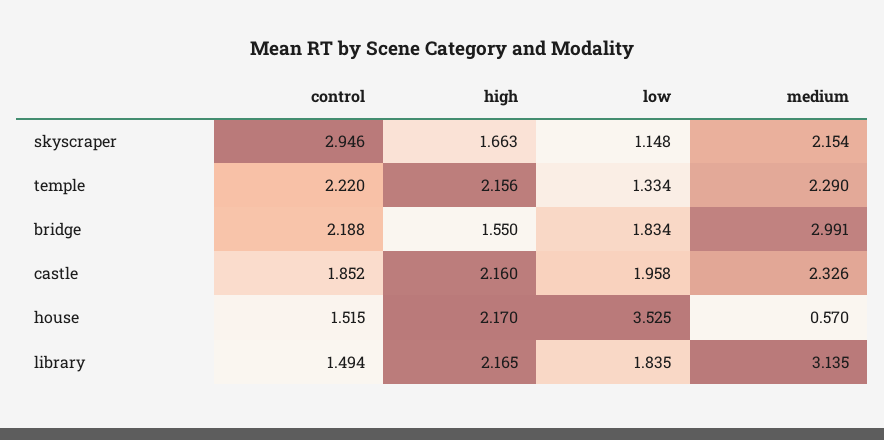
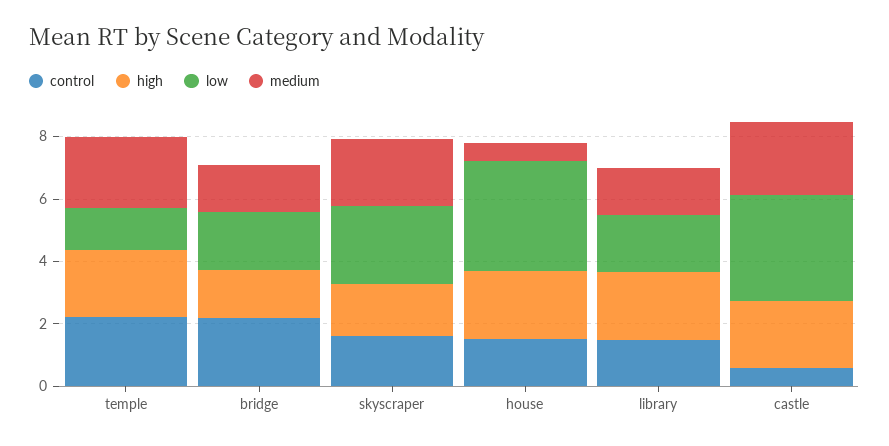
control, skyscraper: 2.946 -> 1.5
low, skyscraper: 1.148 -> 2.5
medium, bridge: 2.991 -> 1.5
control, castle: 1.852 -> 0.5
low, castle: 1.958 -> 3.5
medium, library: 3.135 -> 1.5

